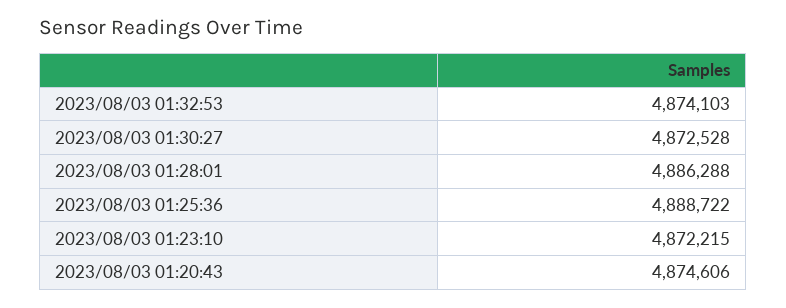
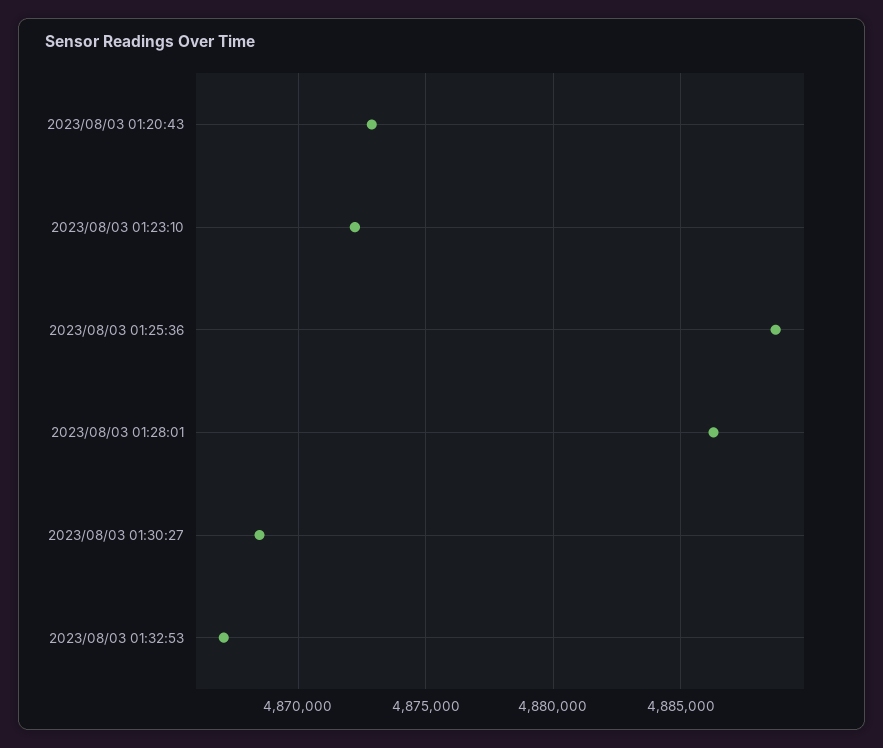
2023/08/03 01:32:53: 4874103 -> 4867000
2023/08/03 01:30:27: 4872528 -> 4868500
2023/08/03 01:20:43: 4874606 -> 4873000

